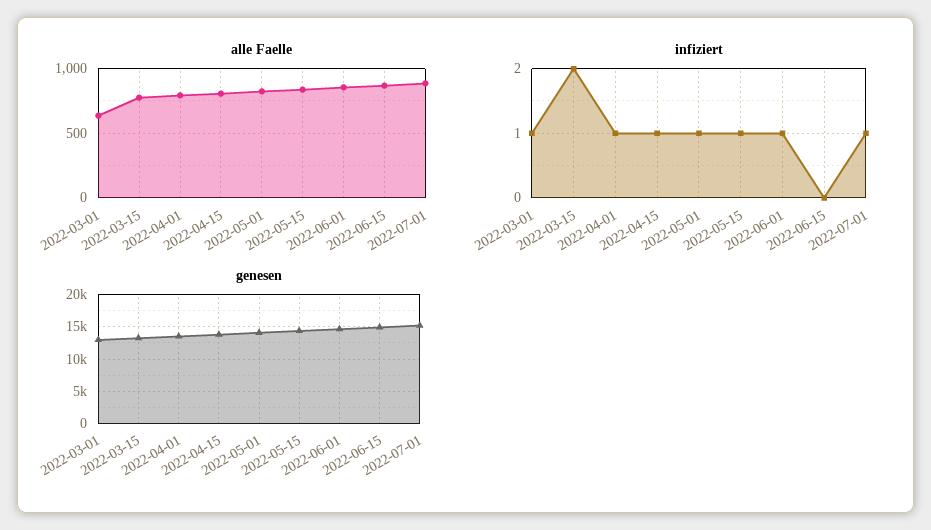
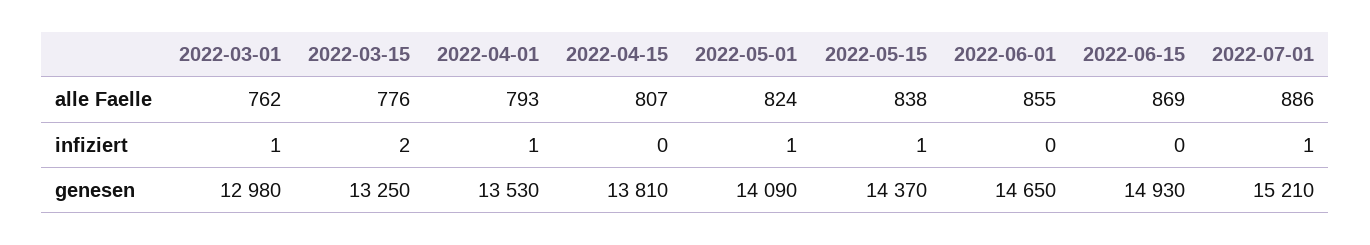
alle Faelle, 2022-03-01: 650 -> 762
infiziert, 2022-04-15: 1 -> 0
infiziert, 2022-06-01: 1 -> 0

